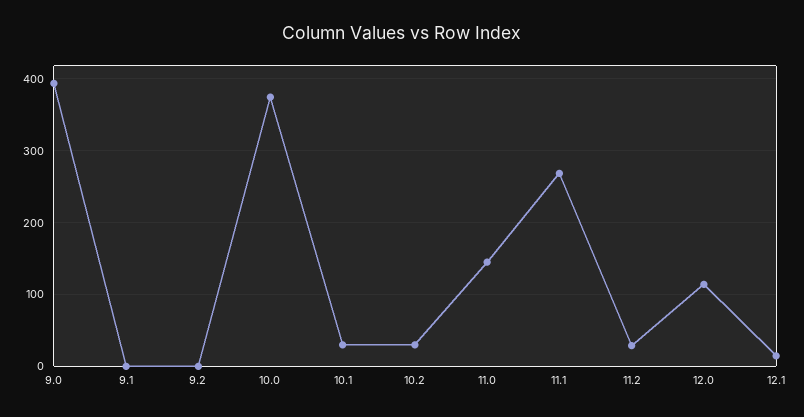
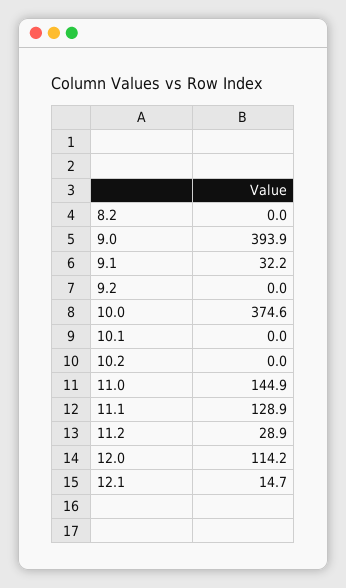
9.1: 0 -> 32.2
10.1: 30 -> 0
10.2: 30 -> 0
11.1: 270 -> 128.9
8.2: none -> 0

